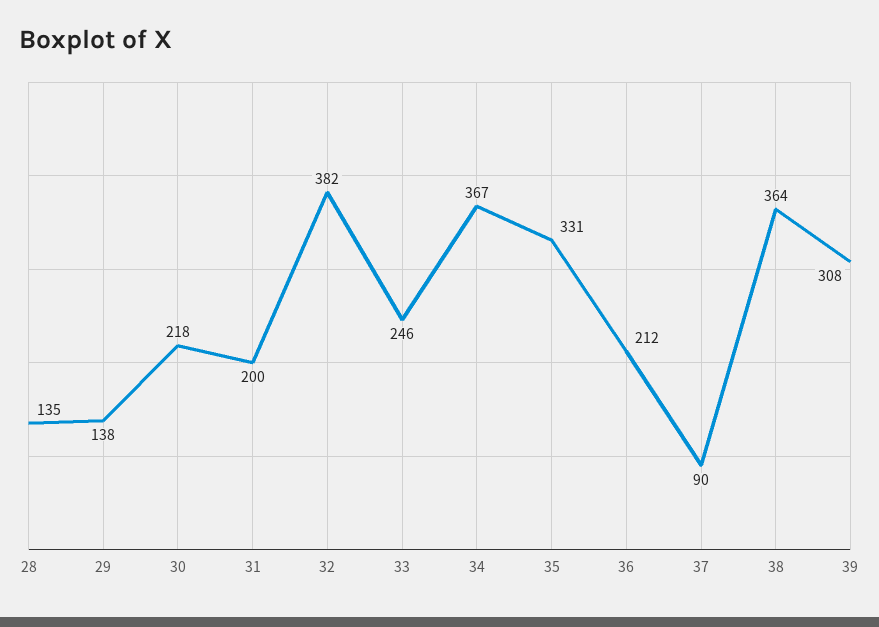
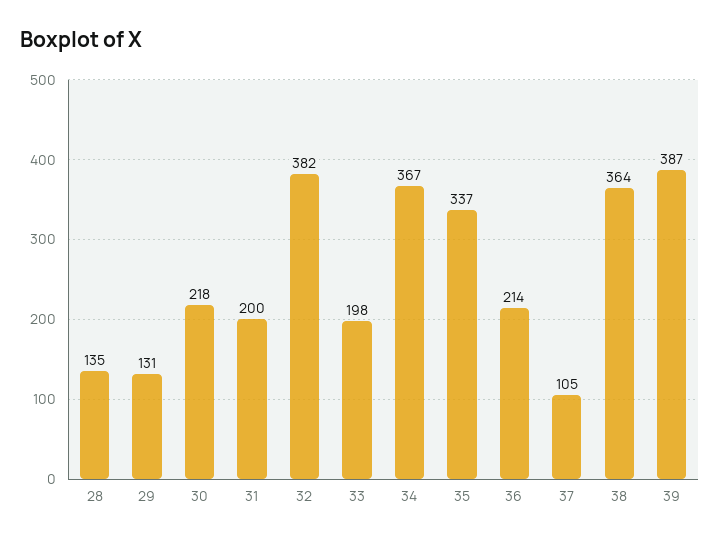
29: 138 -> 131
33: 246 -> 198
35: 331 -> 337
36: 212 -> 214
37: 90 -> 105
39: 308 -> 387

